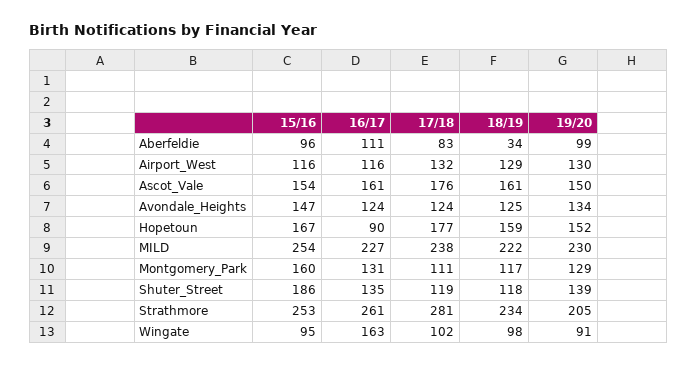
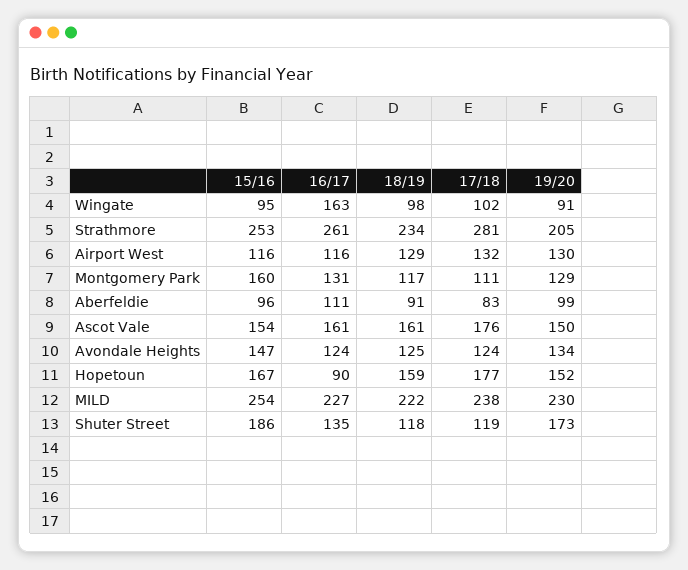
18/19, Aberfeldie: 34 -> 91
19/20, Shuter_Street: 139 -> 173

